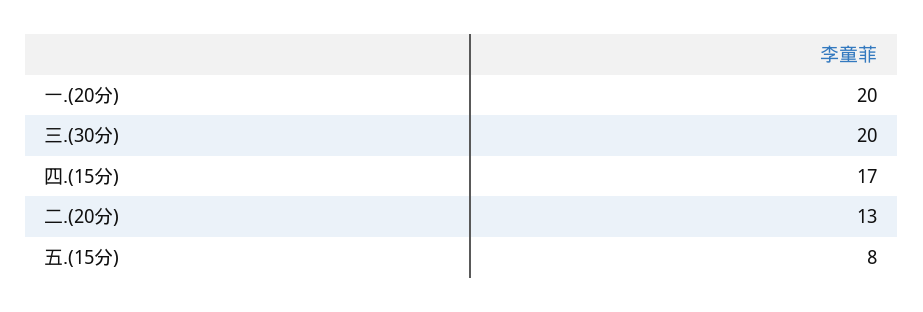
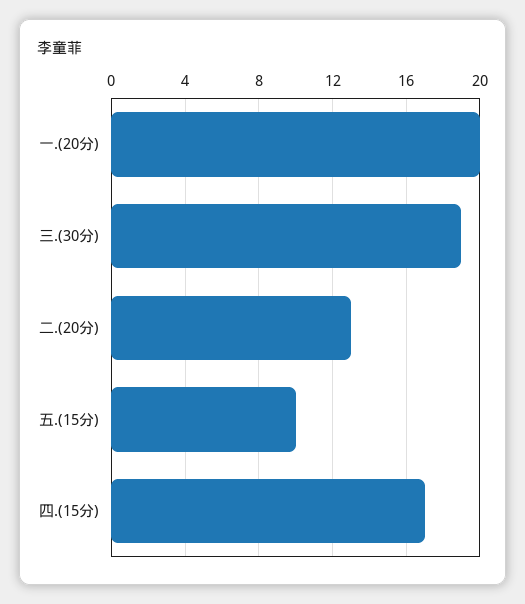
三.(30分): 20 -> 19
五.(15分): 8 -> 10

